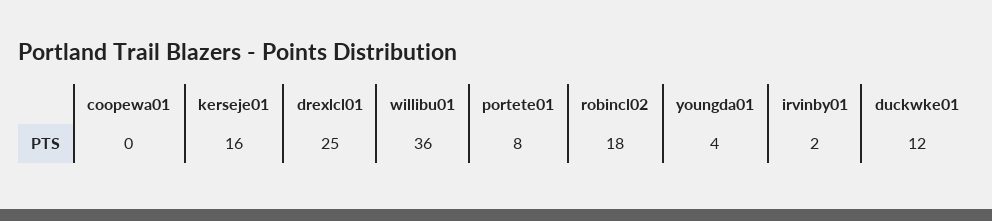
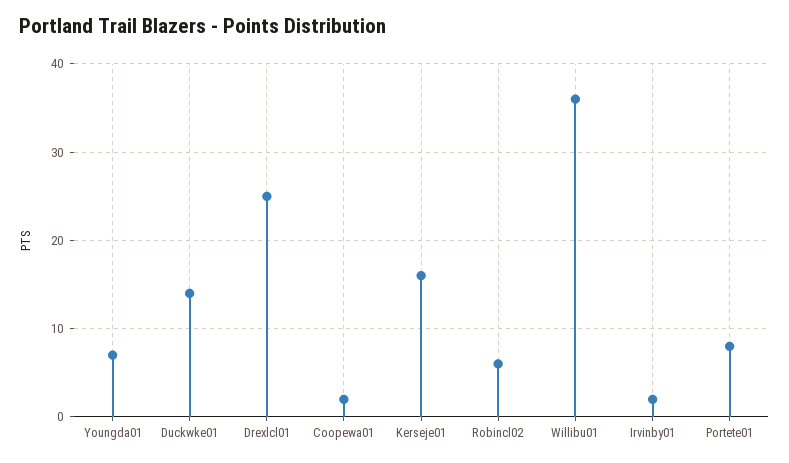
coopewa01: 0 -> 2
robincl02: 18 -> 6
youngda01: 4 -> 7
duckwke01: 12 -> 14

